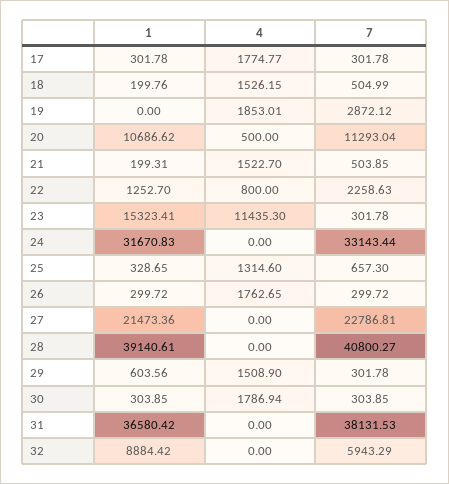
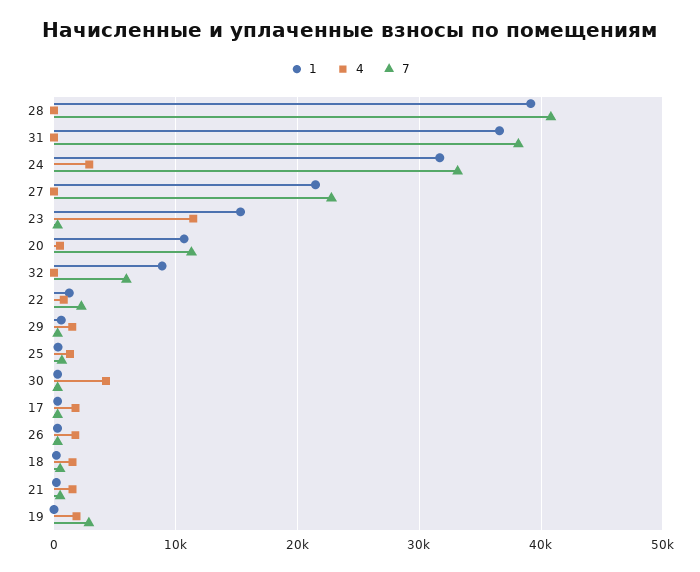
4, 24: 0 -> 3000
4, 30: 1786.94 -> 4000

